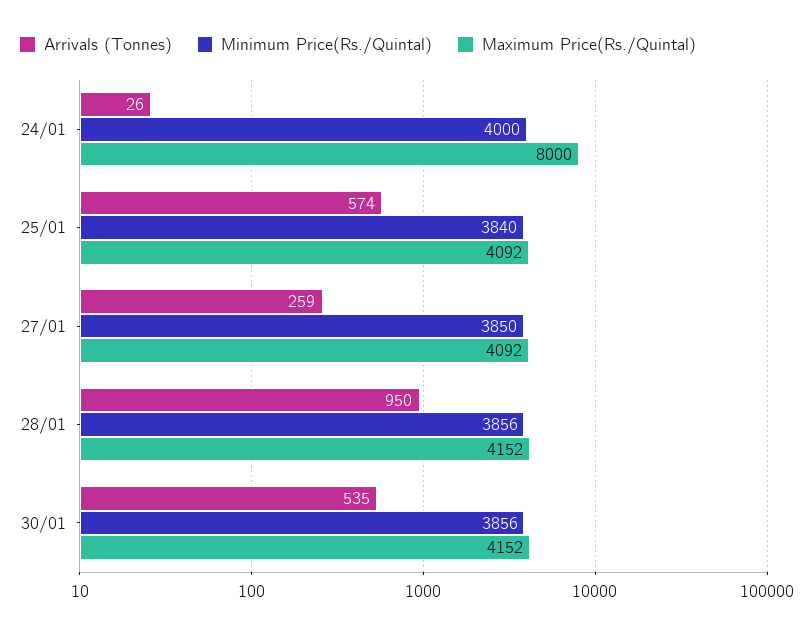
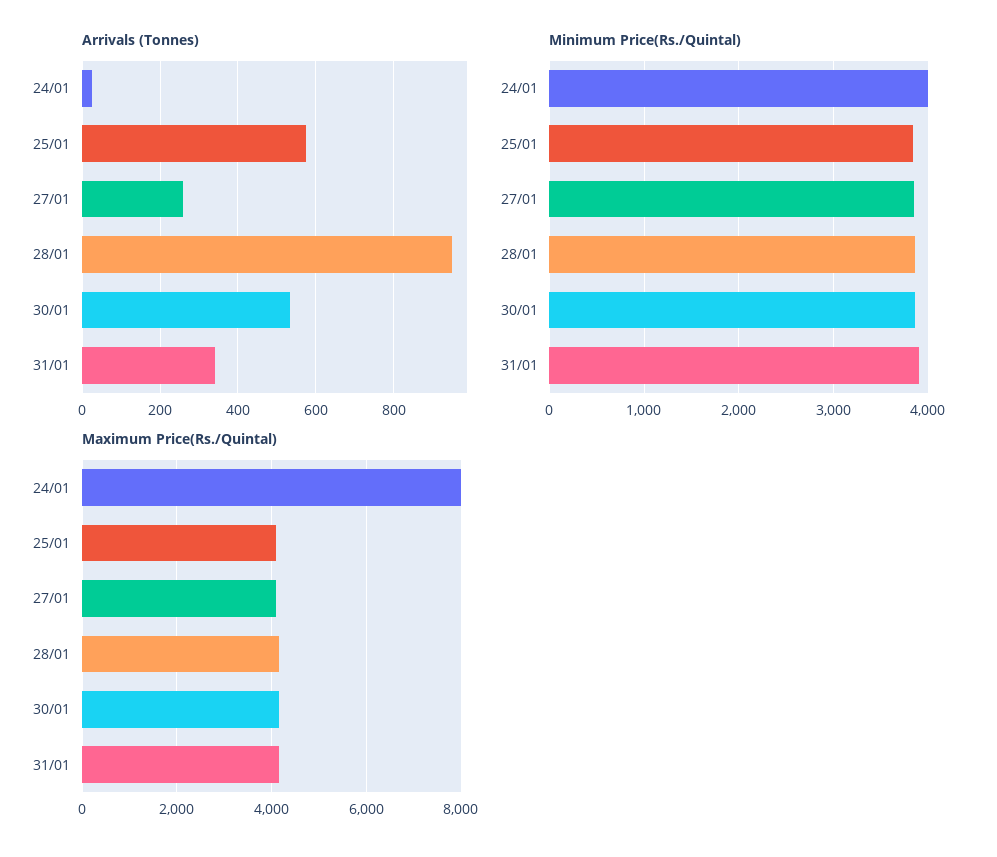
Arrivals (Tonnes), 31/01: none -> 340
Minimum Price(Rs./Quintal), 31/01: none -> 3900
Maximum Price(Rs./Quintal), 31/01: none -> 4200

